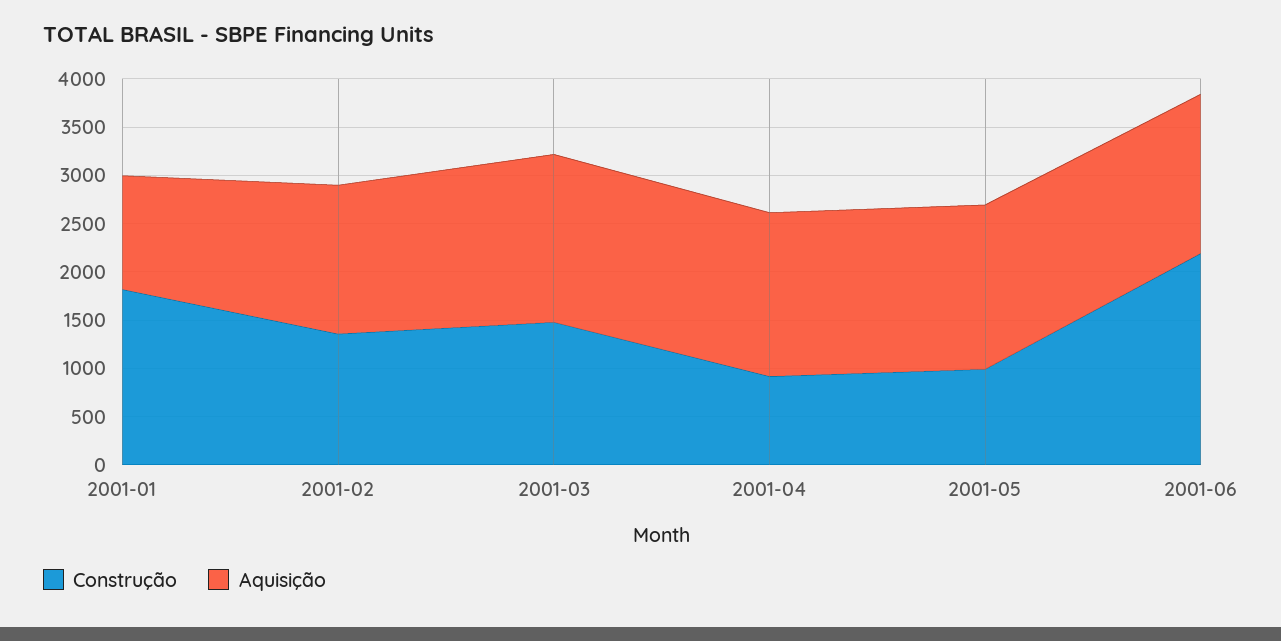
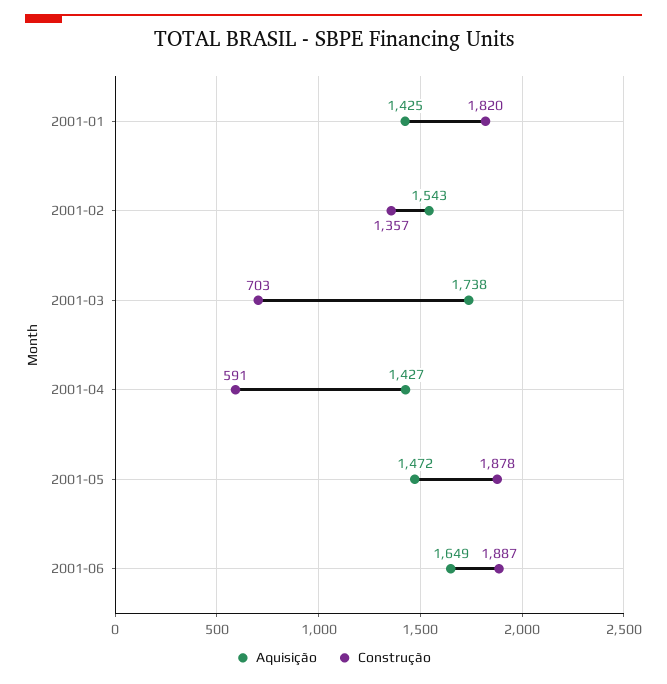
Aquisição, 2001-01: 1200 -> 1425
Construção, 2001-03: 1500 -> 703
Construção, 2001-04: 900 -> 591
Aquisição, 2001-04: 1700 -> 1427
Construção, 2001-05: 1000 -> 1878
Aquisição, 2001-05: 1700 -> 1472
Construção, 2001-06: 2200 -> 1887

